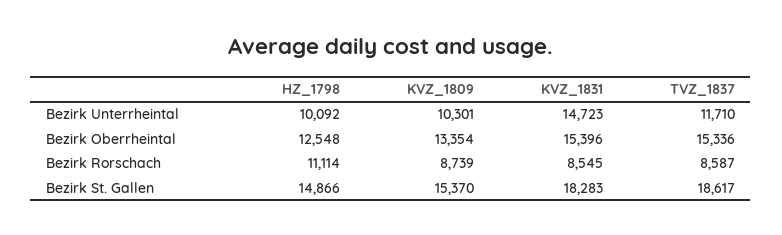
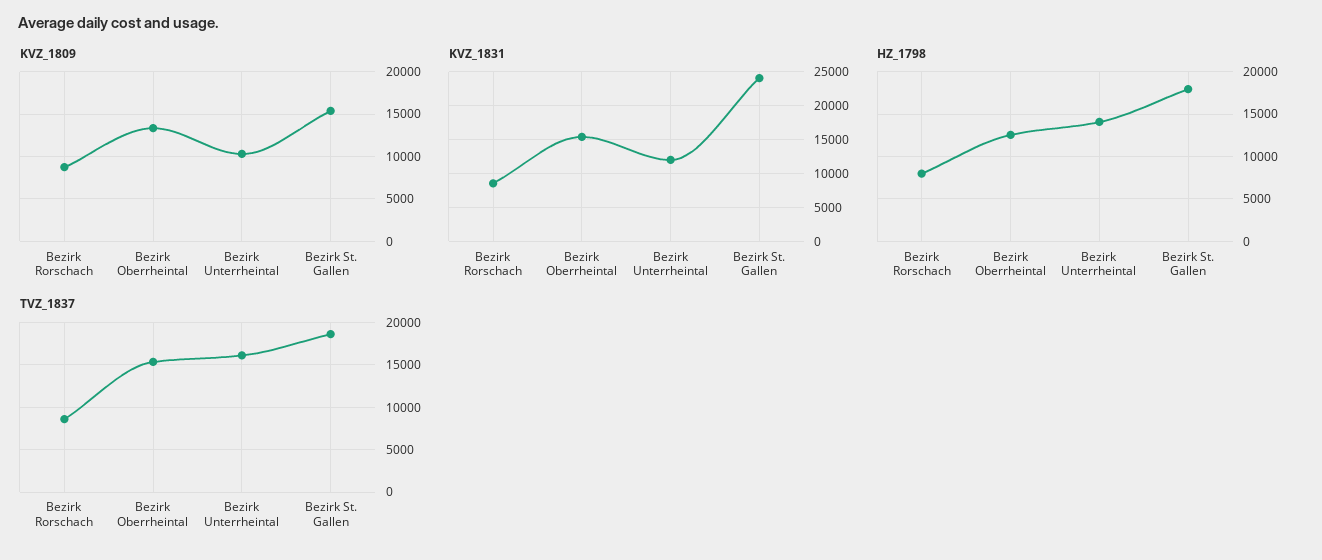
HZ_1798, Bezirk Unterrheintal: 10092 -> 14000
KVZ_1831, Bezirk Unterrheintal: 14723 -> 12000
TVZ_1837, Bezirk Unterrheintal: 11710 -> 16000
HZ_1798, Bezirk Rorschach: 11114 -> 8000
HZ_1798, Bezirk St. Gallen: 14866 -> 18000
KVZ_1831, Bezirk St. Gallen: 18283 -> 24000

